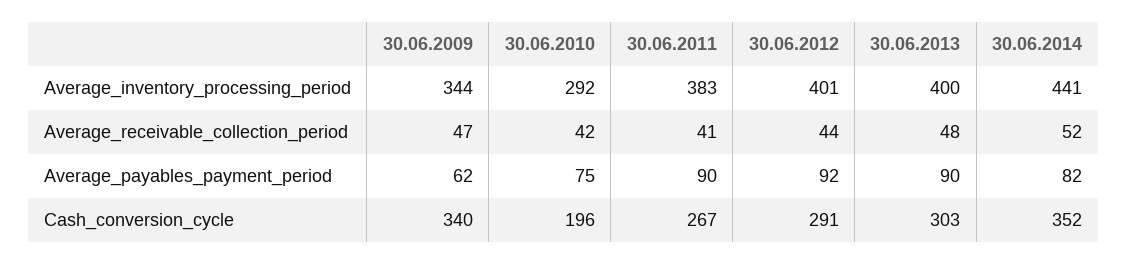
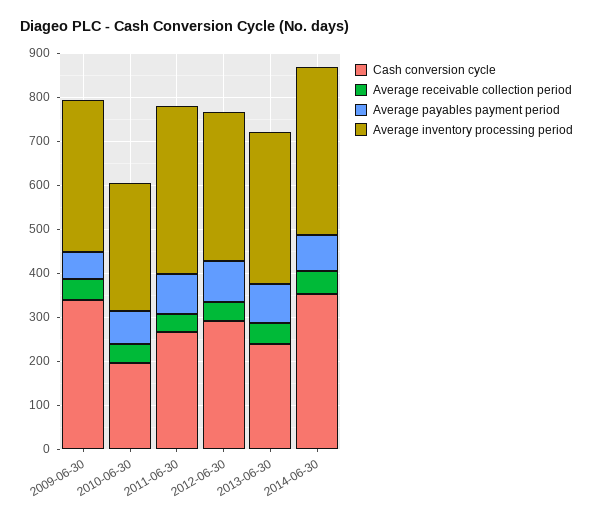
Average_inventory_processing_period, 30.06.2012: 401 -> 340
Average_inventory_processing_period, 30.06.2013: 400 -> 340
Average_inventory_processing_period, 30.06.2014: 441 -> 380
Cash_conversion_cycle, 30.06.2013: 303 -> 240

